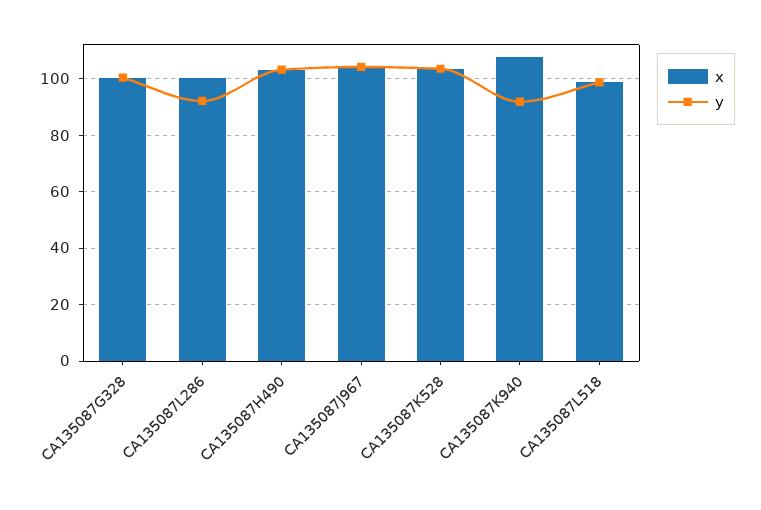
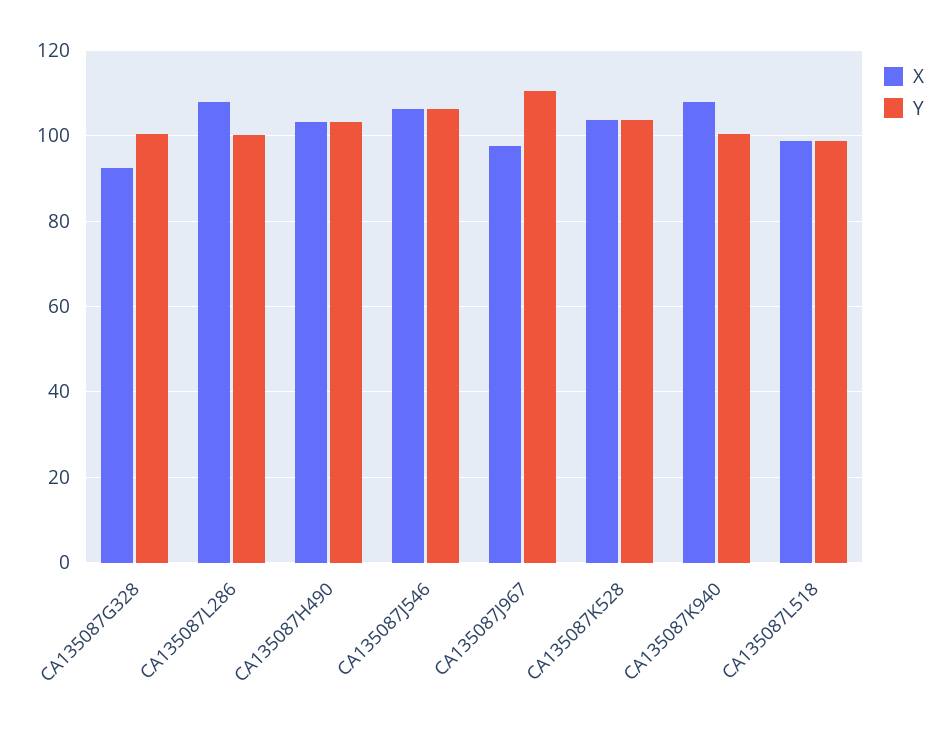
x, CA135087G328: 100 -> 92
x, CA135087L286: 100 -> 108
y, CA135087L286: 92.5 -> 100
x, CA135087J967: 105 -> 98
y, CA135087J967: 105 -> 110
y, CA135087K940: 92.5 -> 100
x, CA135087J546: none -> 106
y, CA135087J546: none -> 106

